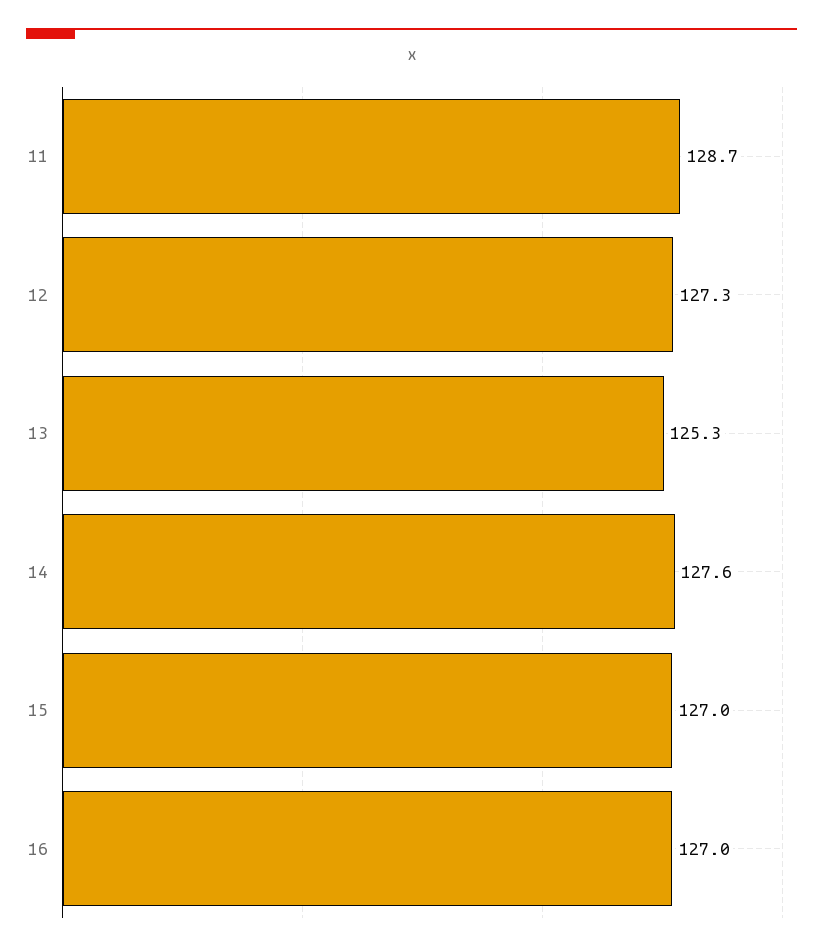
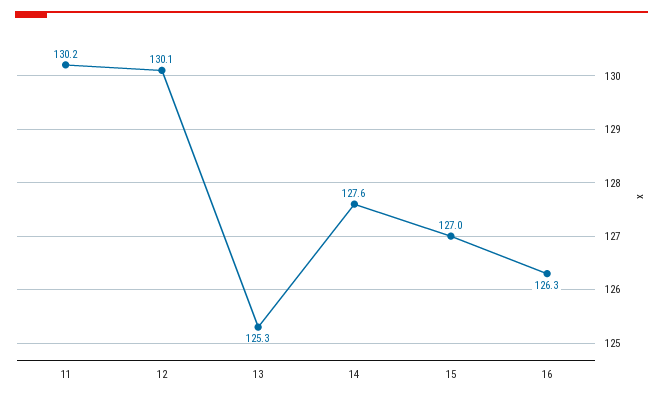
11: 128.7 -> 130.2
12: 127.3 -> 130.1
16: 127 -> 126.3

